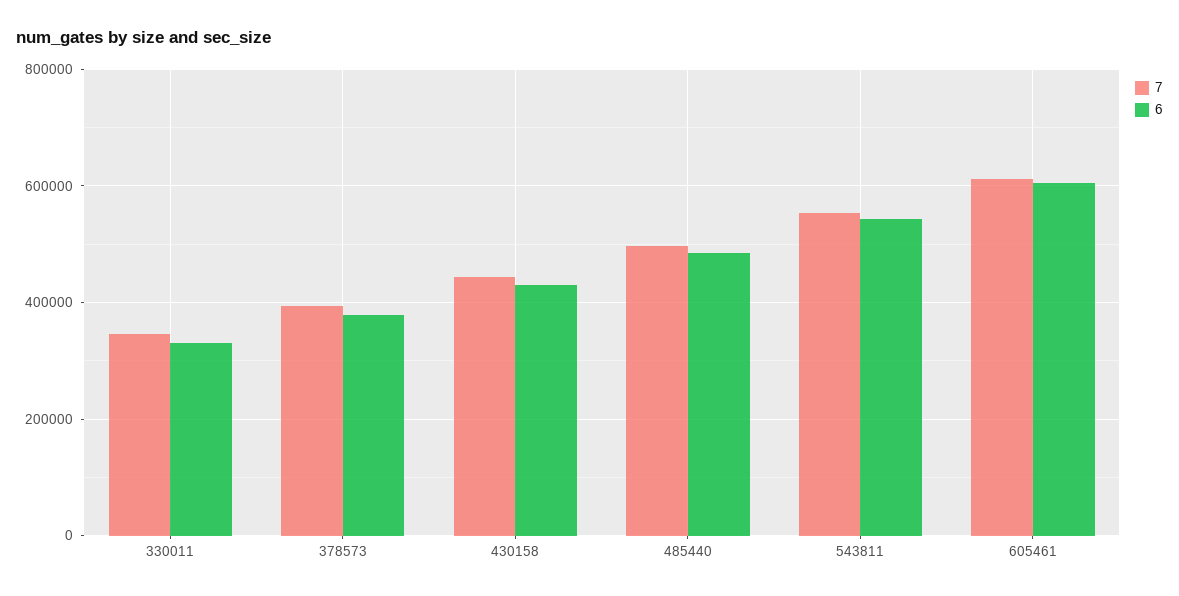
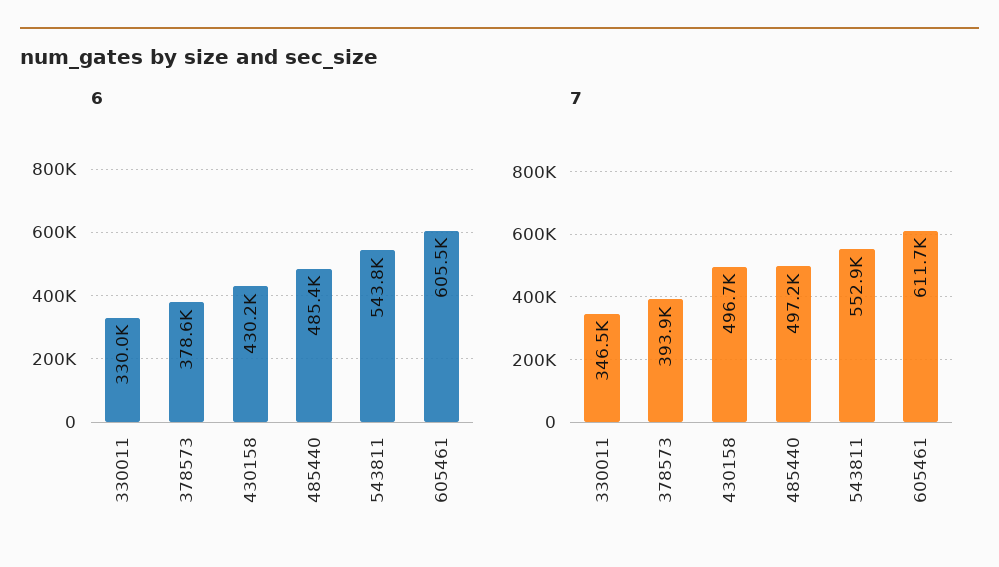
7, 430158: 440000 -> 496700

